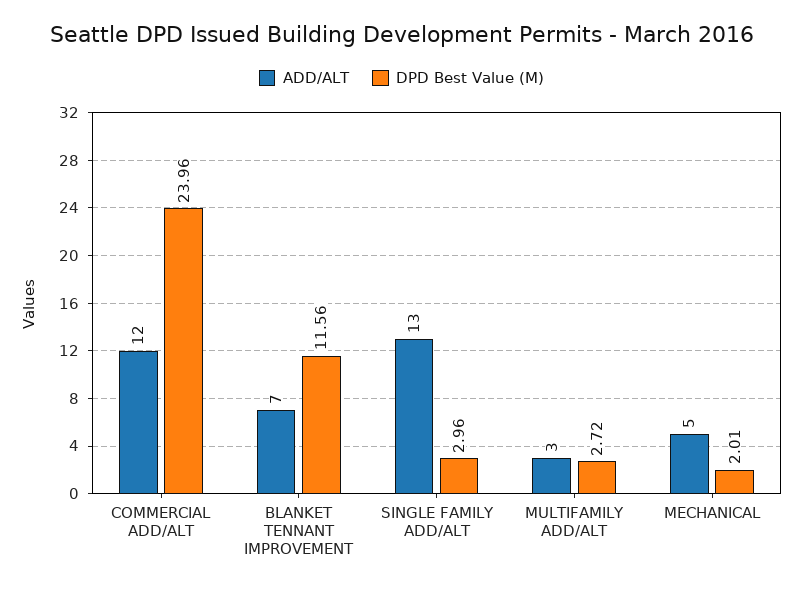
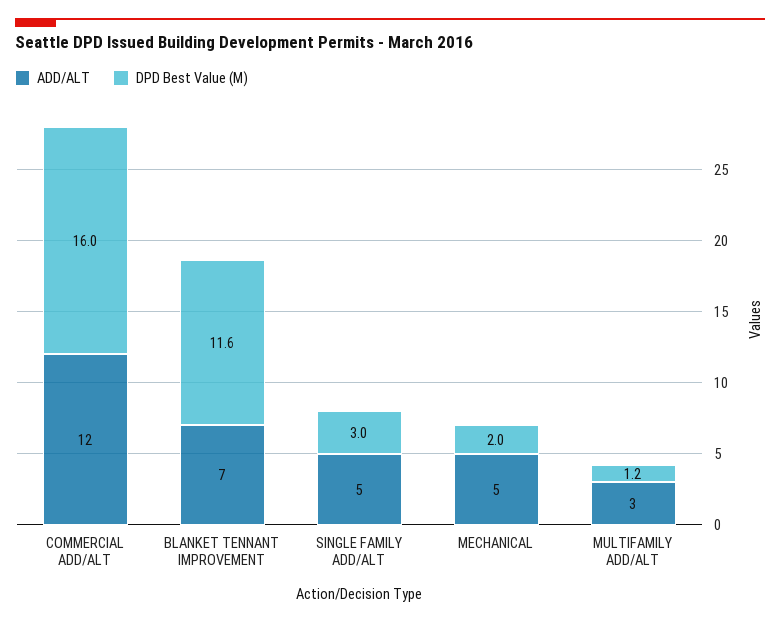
DPD Best Value (M), COMMERCIAL ADD/ALT: 23.96 -> 16
ADD/ALT, SINGLE FAMILY ADD/ALT: 13 -> 5
DPD Best Value (M), MULTIFAMILY ADD/ALT: 2.72 -> 1.2

